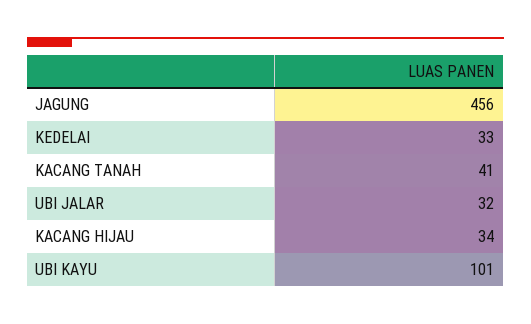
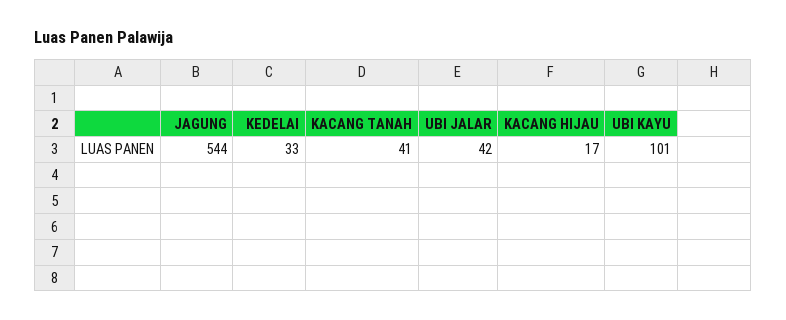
JAGUNG: 456 -> 544
UBI JALAR: 32 -> 42
KACANG HIJAU: 34 -> 17

